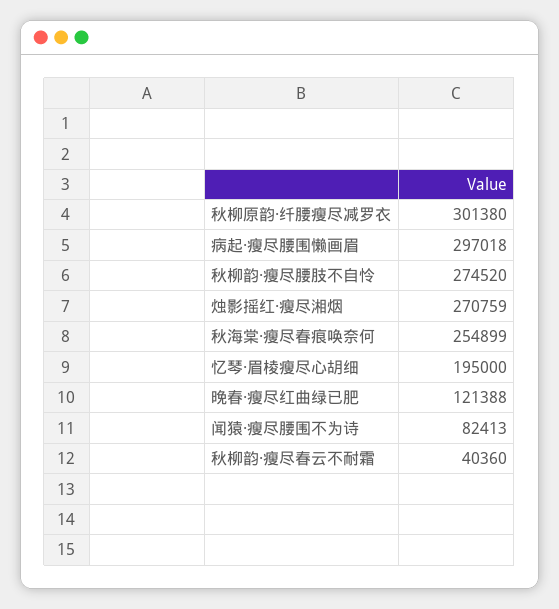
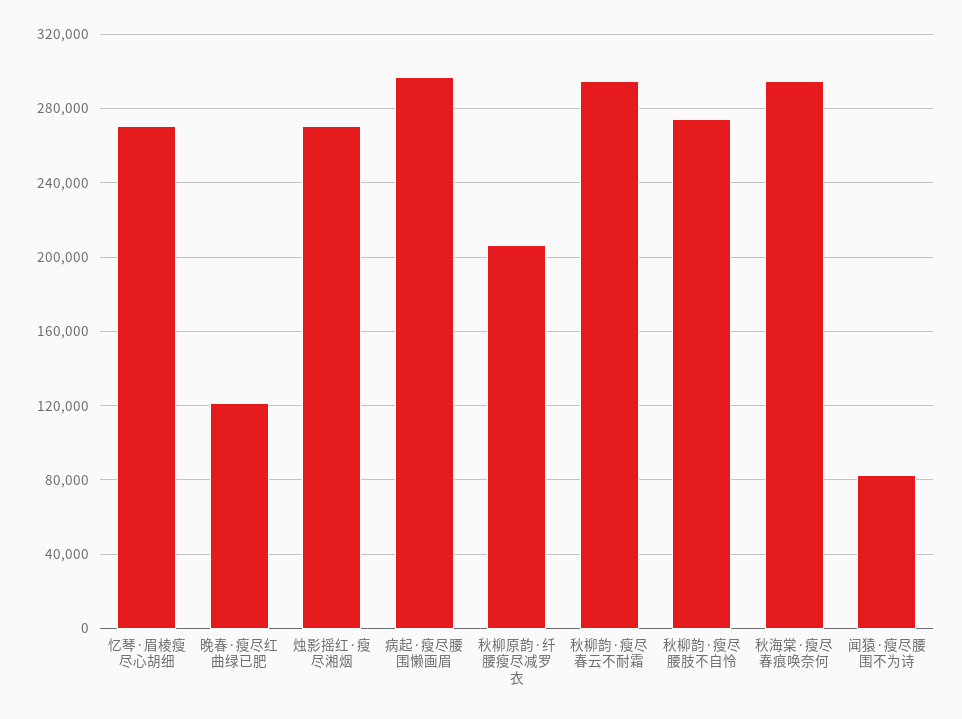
秋柳原韵·纤腰瘦尽减罗衣: 301380 -> 205000
秋海棠·瘦尽春痕唤奈何: 254899 -> 295000
忆琴·眉棱瘦尽心胡细: 195000 -> 270000
秋柳韵·瘦尽春云不耐霜: 40360 -> 295000

